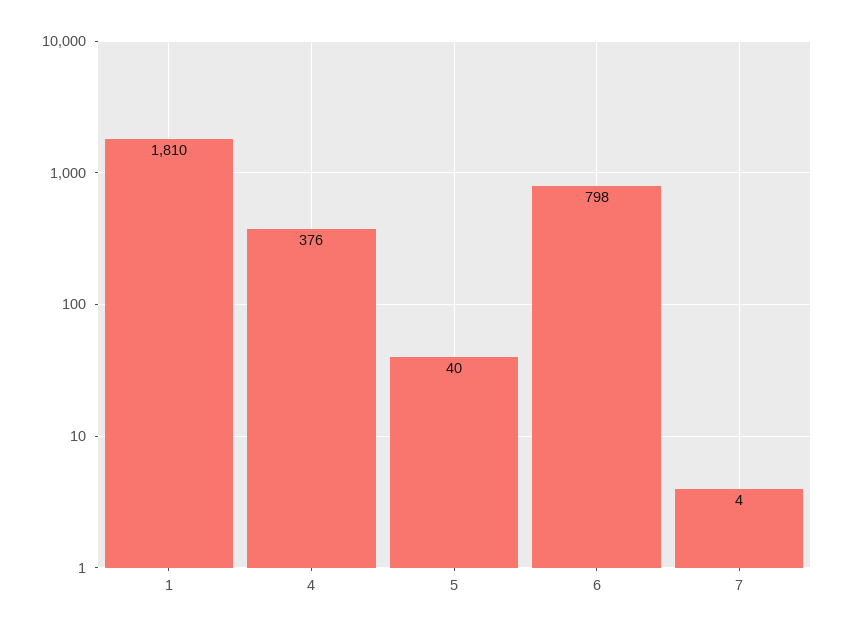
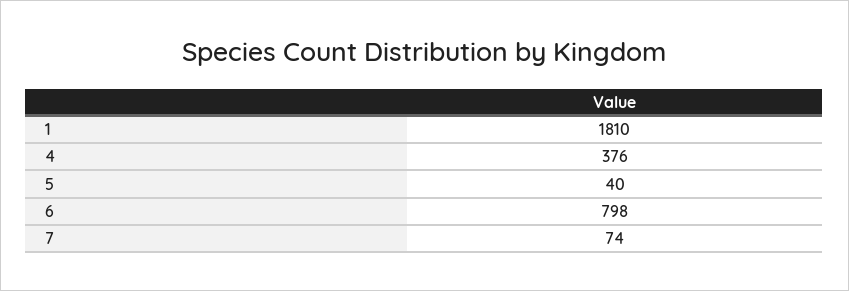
7: 4 -> 74

